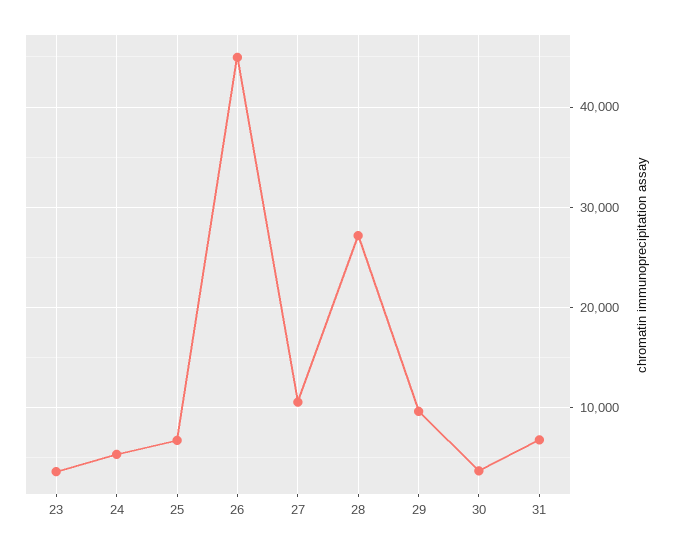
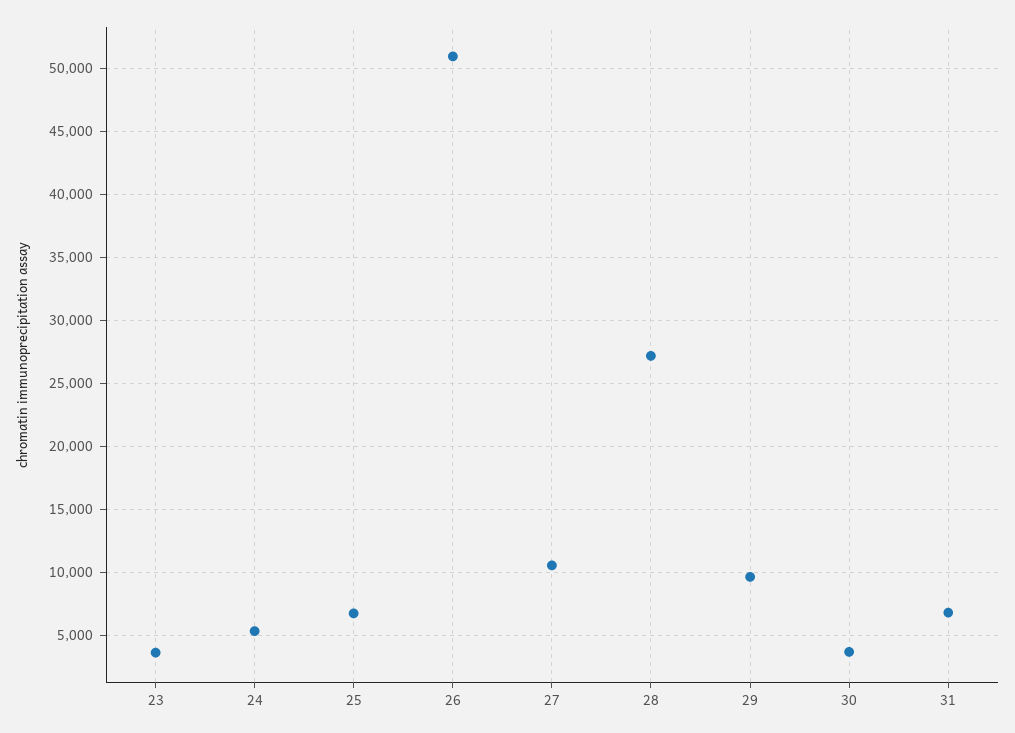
26: 45000 -> 51000

